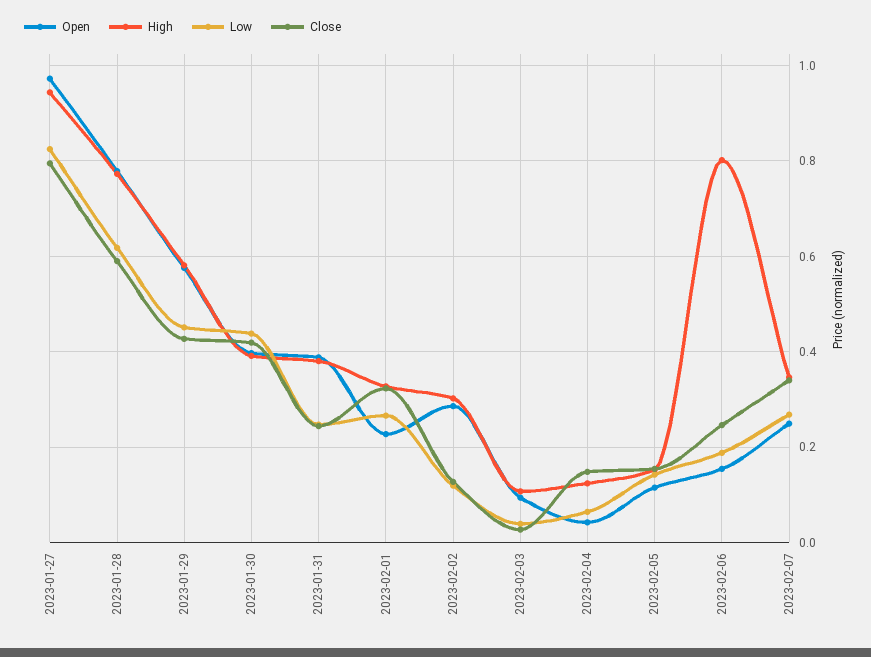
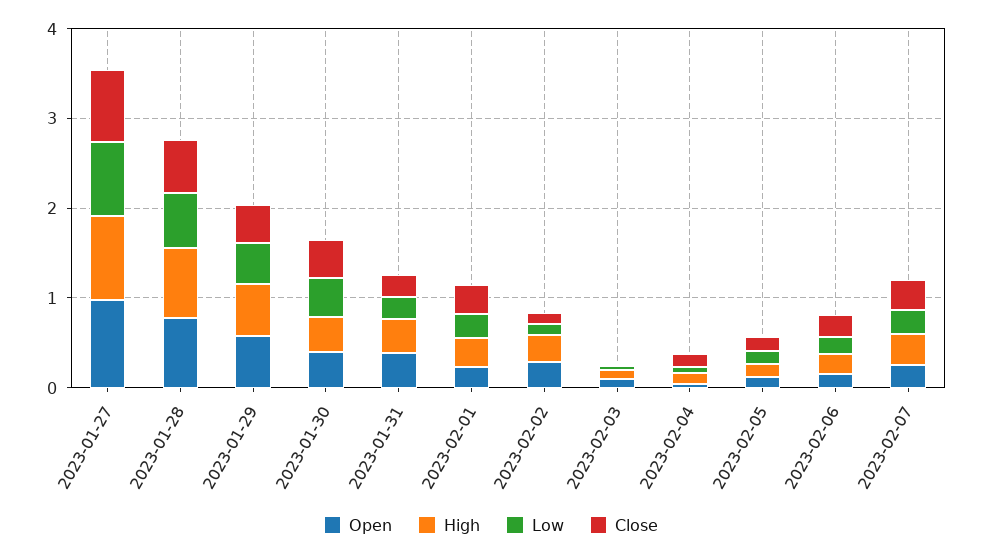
High, 2023-02-06: 0.8 -> 0.2

